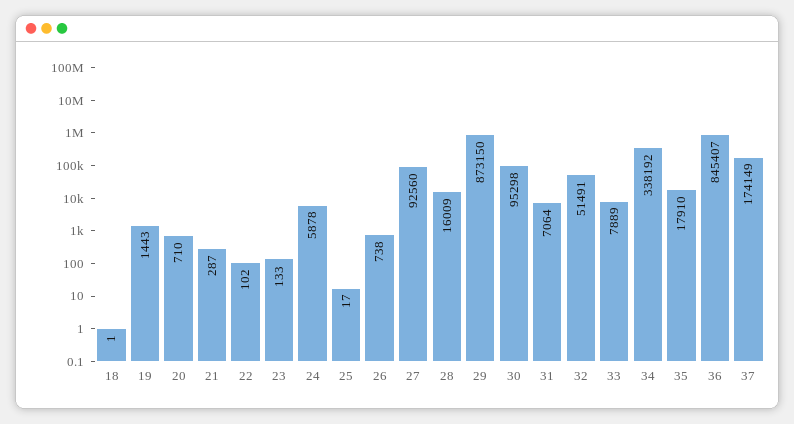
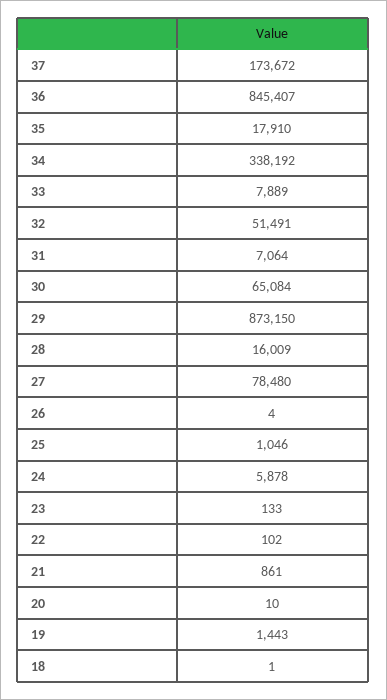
20: 710 -> 10
21: 287 -> 861
25: 17 -> 1046
26: 738 -> 4
27: 92560 -> 78480
30: 95298 -> 65084
37: 174149 -> 173672

